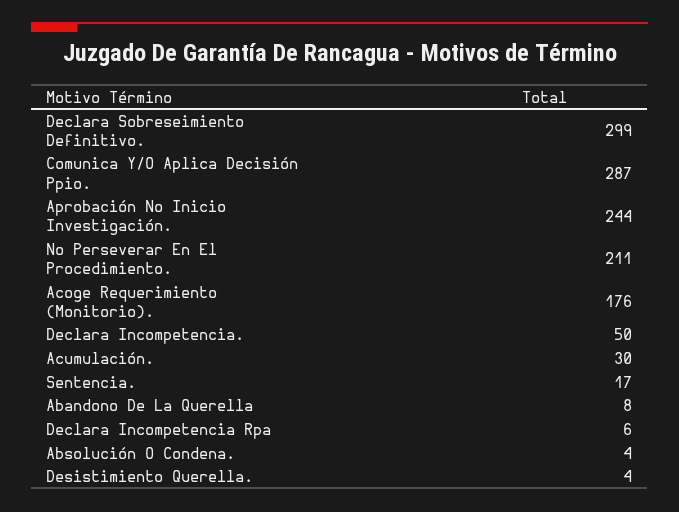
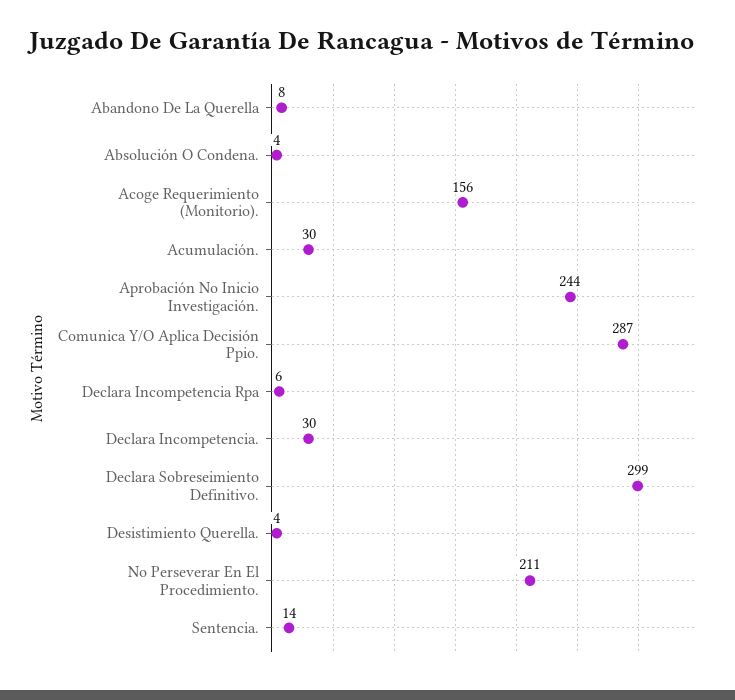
Acoge Requerimiento (Monitorio).: 176 -> 156
Declara Incompetencia.: 50 -> 30
Sentencia.: 17 -> 14

